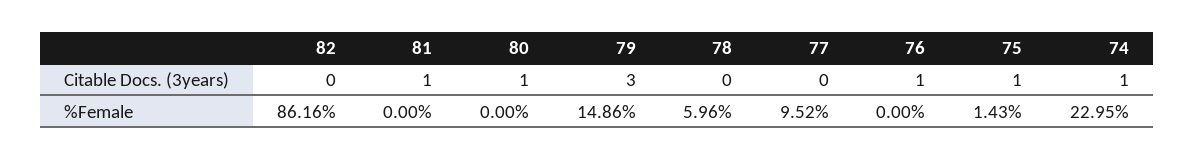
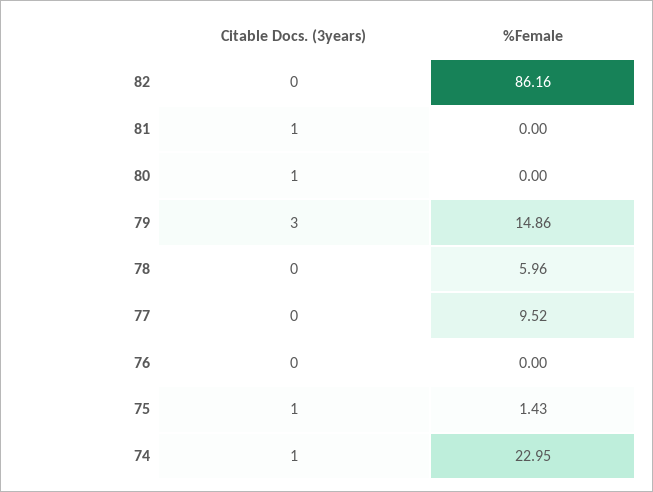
76, Citable Docs. (3years): 1 -> 0

